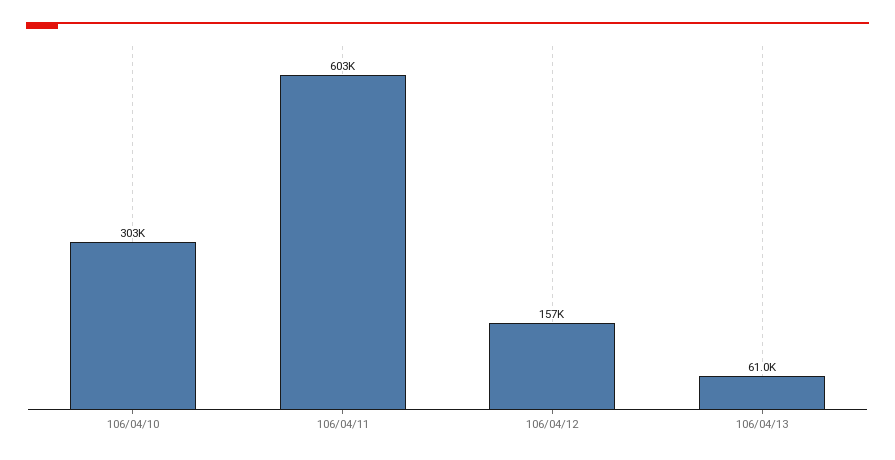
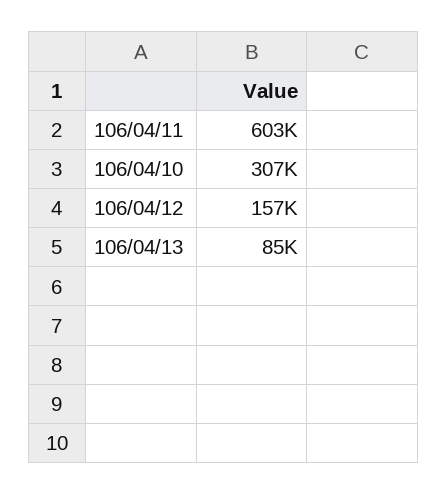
106/04/10: 303000 -> 307000
106/04/13: 61000 -> 85000

